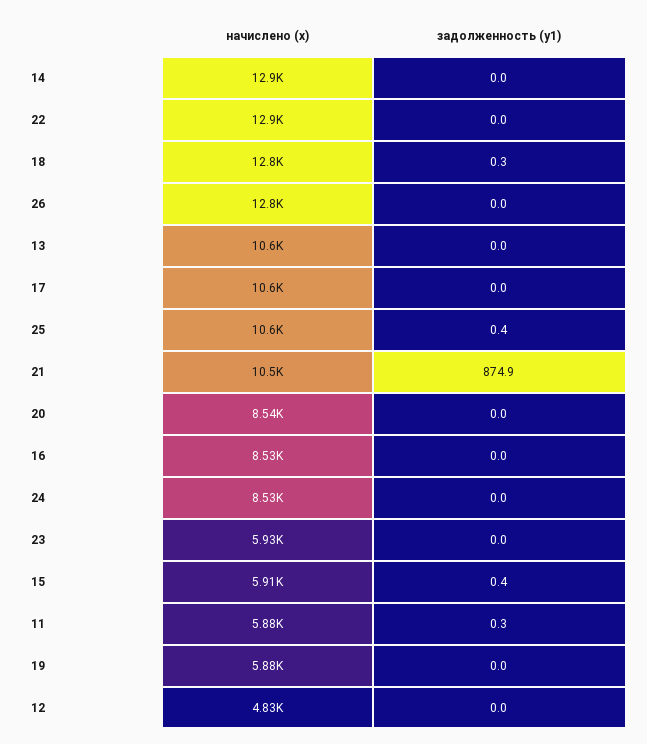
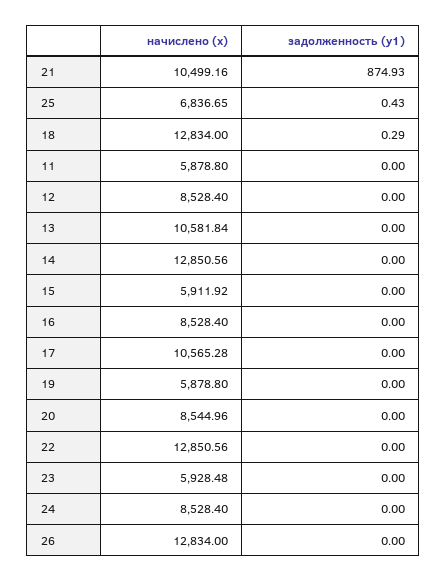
начислено (x), 25: 10600 -> 6836.65
задолженность (y1), 15: 0.4 -> 0
задолженность (y1), 11: 0.3 -> 0
начислено (x), 12: 4830 -> 8528.4

